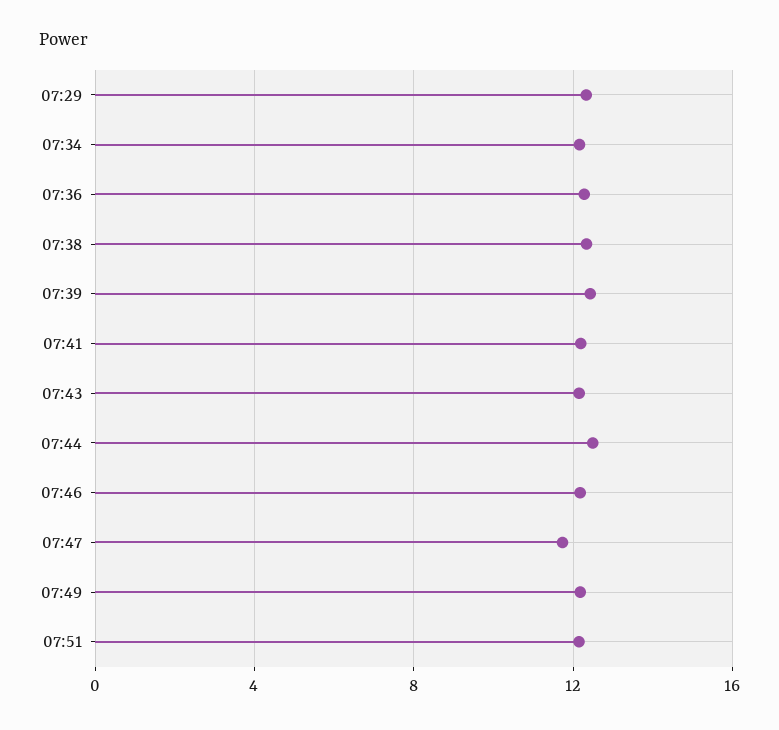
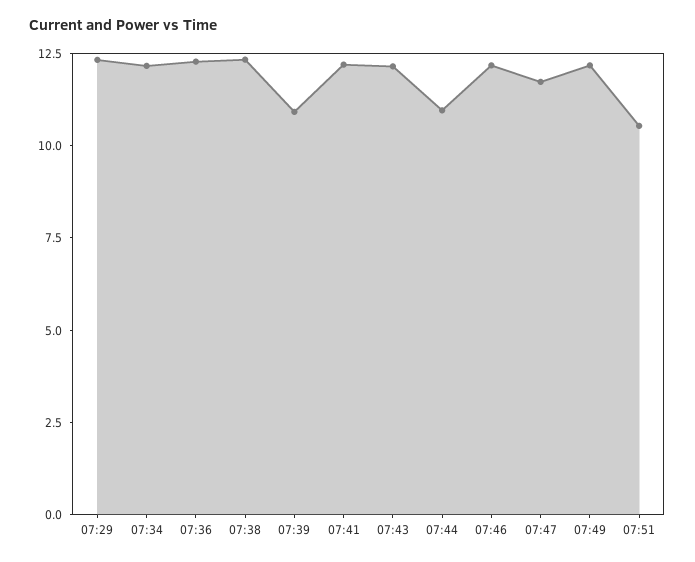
07:39: 12.5 -> 11
07:44: 12.5 -> 11
07:51: 12 -> 10.5

